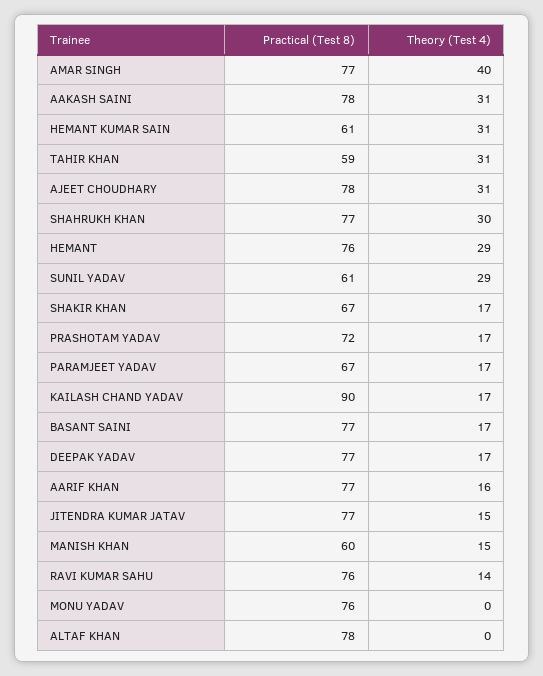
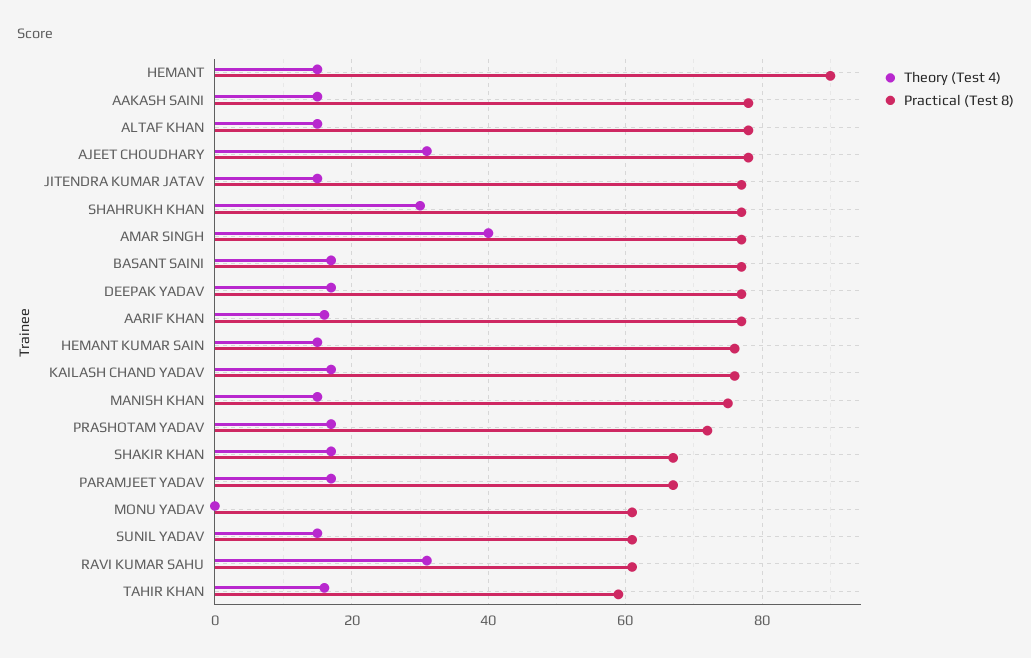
Theory (Test 4), AAKASH SAINI: 31 -> 15
Practical (Test 8), HEMANT KUMAR SAIN: 61 -> 75
Theory (Test 4), HEMANT KUMAR SAIN: 31 -> 15
Theory (Test 4), TAHIR KHAN: 31 -> 15
Practical (Test 8), HEMANT: 76 -> 90
Theory (Test 4), HEMANT: 29 -> 15
Theory (Test 4), SUNIL YADAV: 29 -> 15
Practical (Test 8), KAILASH CHAND YADAV: 90 -> 75
Practical (Test 8), MANISH KHAN: 60 -> 75
Practical (Test 8), RAVI KUMAR SAHU: 76 -> 60
Theory (Test 4), RAVI KUMAR SAHU: 14 -> 30
Practical (Test 8), MONU YADAV: 76 -> 60
Theory (Test 4), ALTAF KHAN: 0 -> 15

